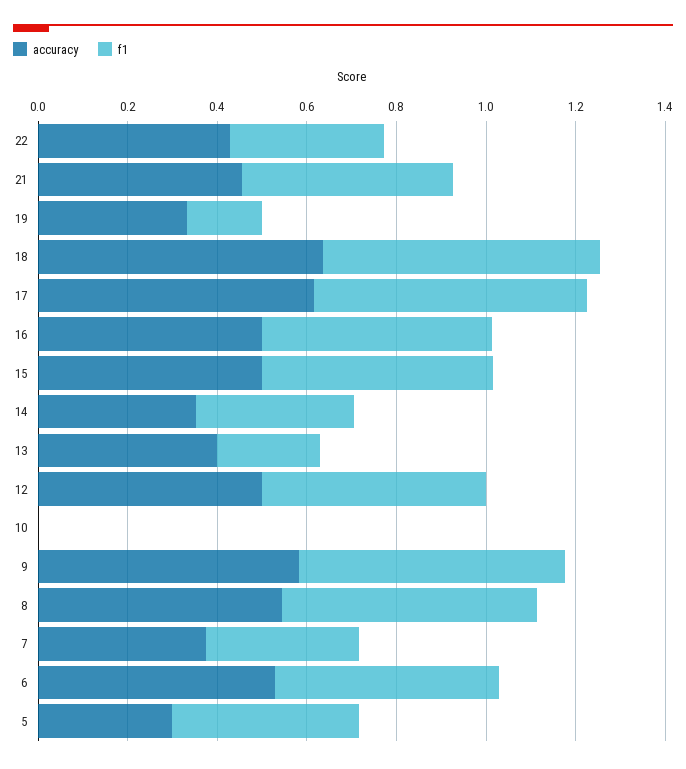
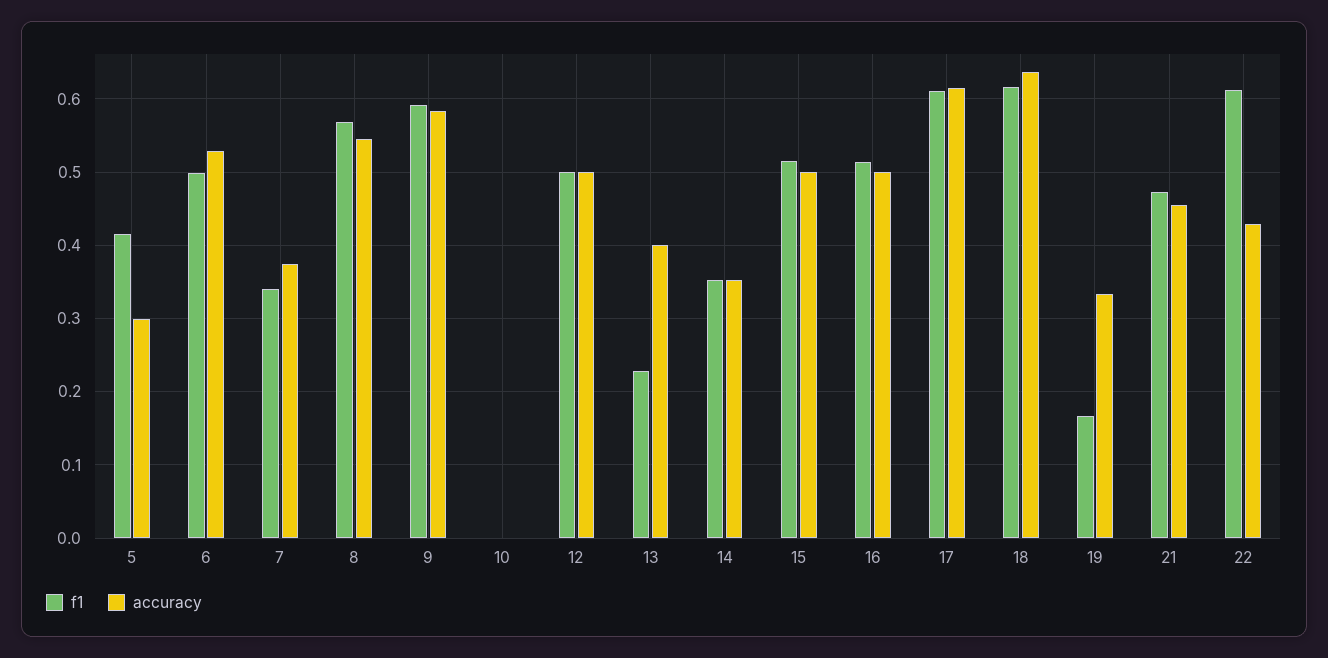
f1, 22: 0.35 -> 0.61

